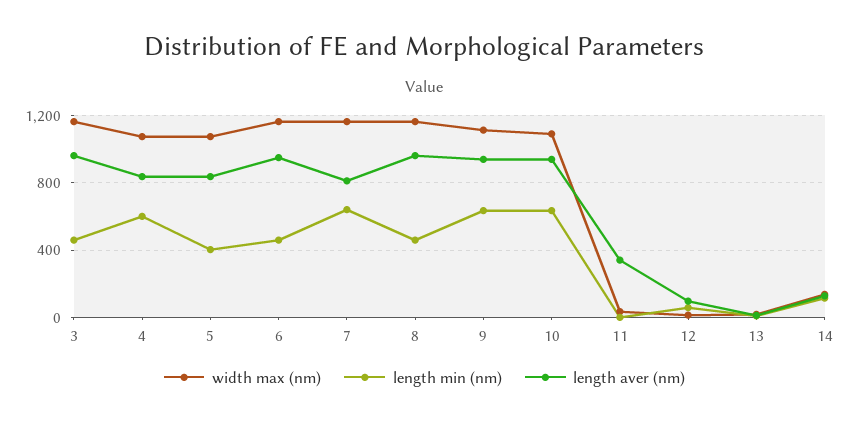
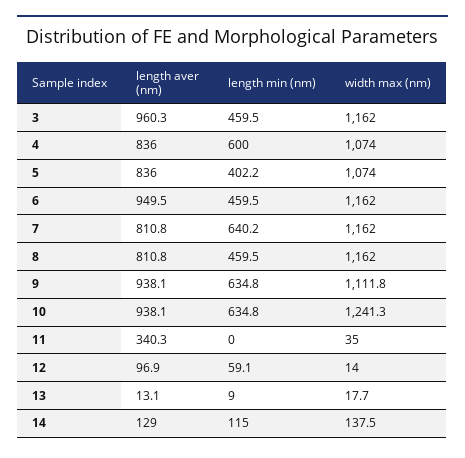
length aver (nm), 8: 950 -> 810.8
width max (nm), 10: 1100 -> 1241.3

